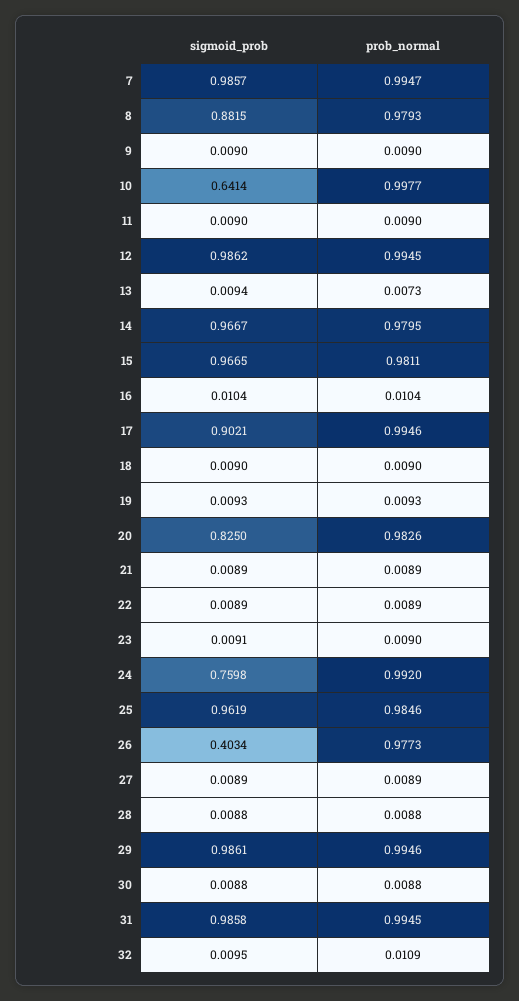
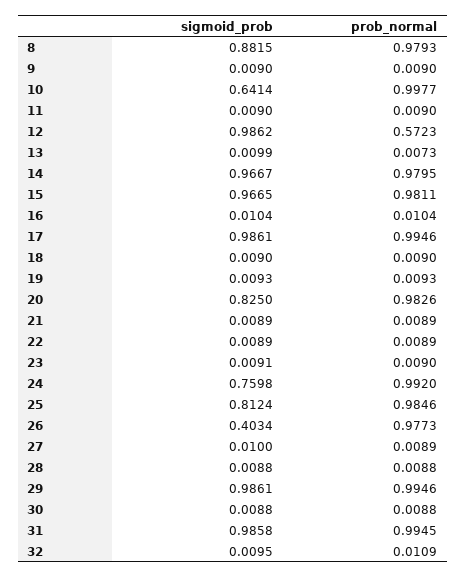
sigmoid_prob, 7: 0.9857 -> none
prob_normal, 7: 0.9947 -> none
prob_normal, 12: 0.9945 -> 0.5723
sigmoid_prob, 13: 0.0094 -> 0.0099
sigmoid_prob, 17: 0.9021 -> 0.9861
sigmoid_prob, 25: 0.9619 -> 0.8124
sigmoid_prob, 27: 0.0089 -> 0.01

